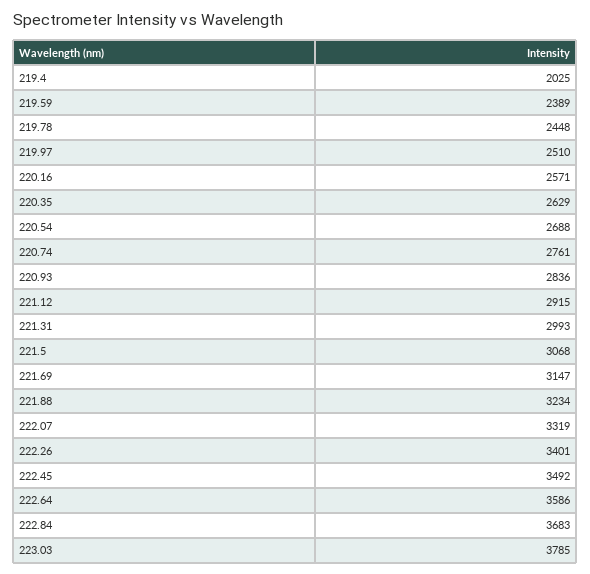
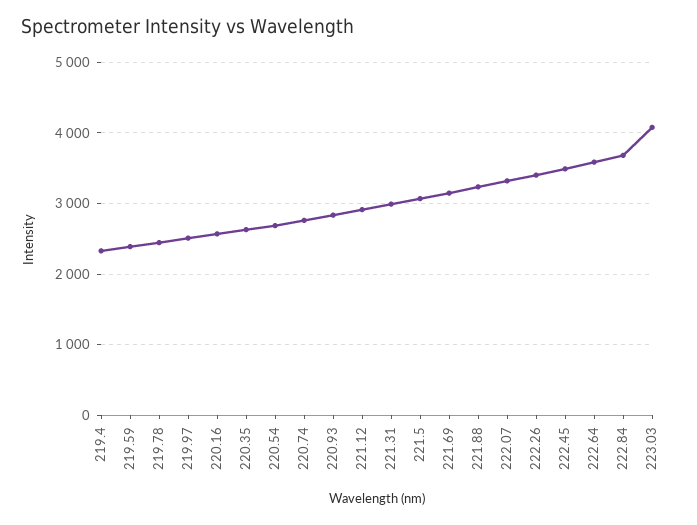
219.4: 2025 -> 2300
223.03: 3785 -> 4100

